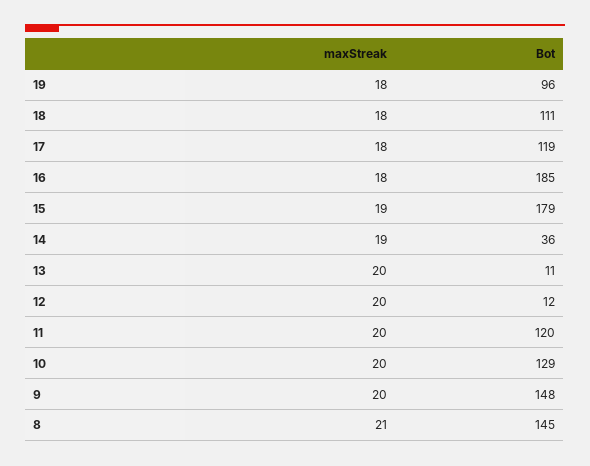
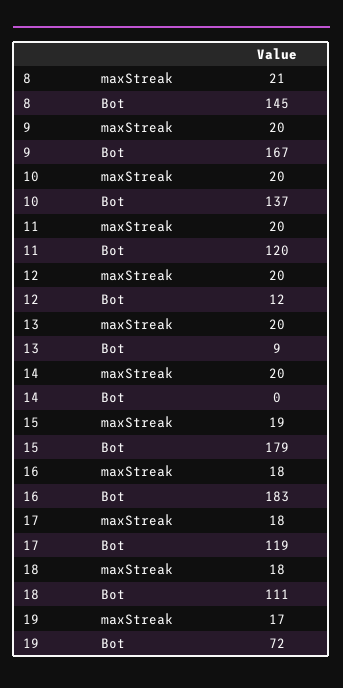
maxStreak, 19: 18 -> 17
Bot, 19: 96 -> 72
Bot, 16: 185 -> 183
maxStreak, 14: 19 -> 20
Bot, 14: 36 -> 0
Bot, 13: 11 -> 9
Bot, 10: 129 -> 137
Bot, 9: 148 -> 167

